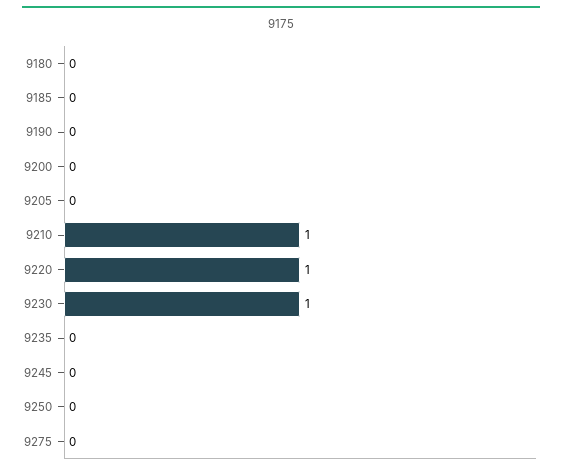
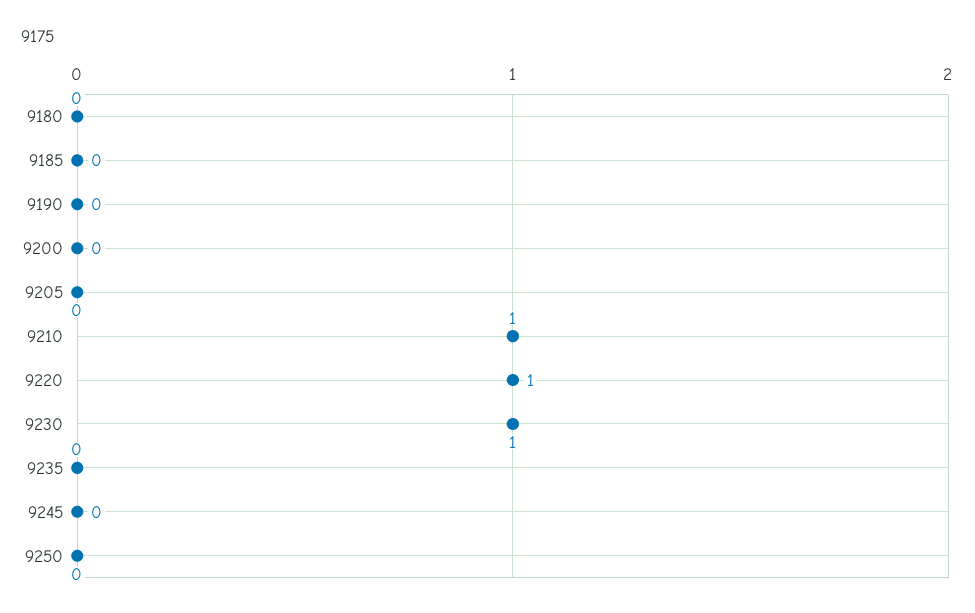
9275: 0 -> none

